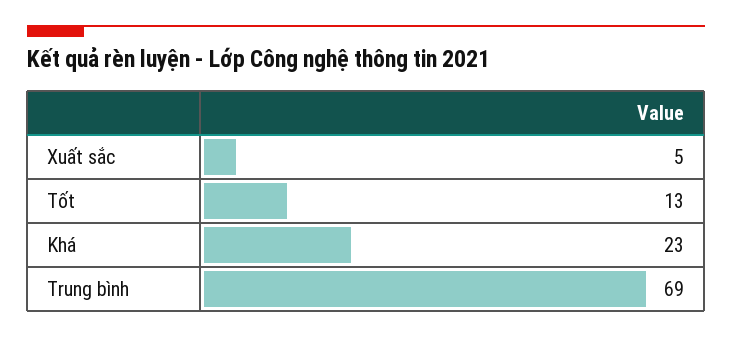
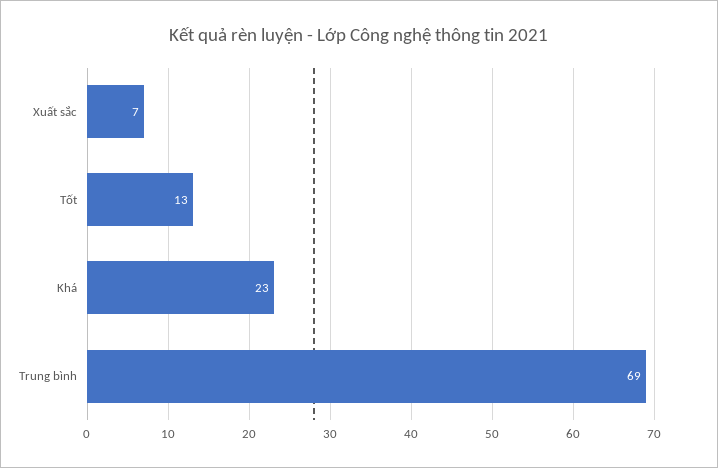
Xuất sắc: 5 -> 7

